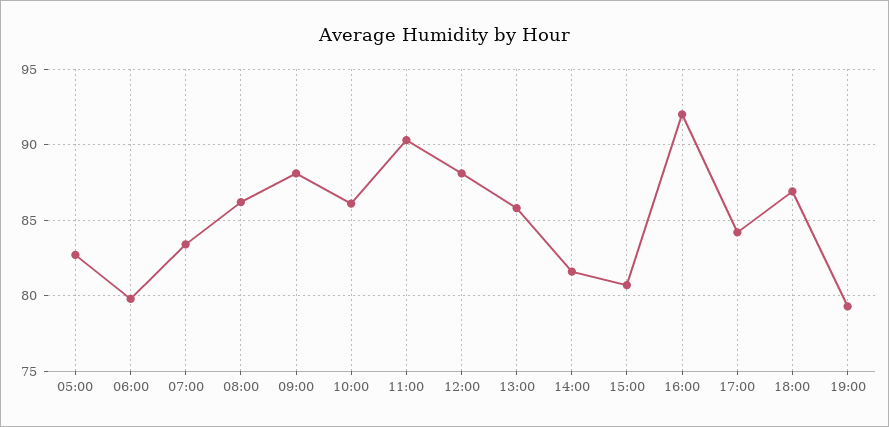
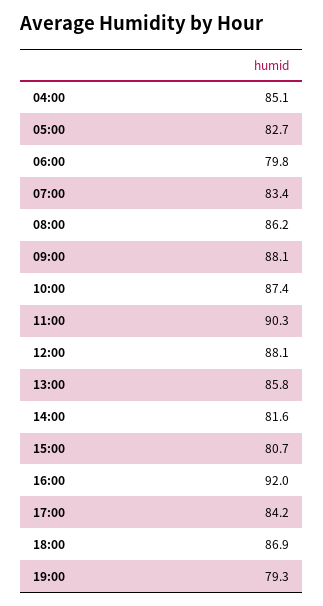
10:00: 86 -> 87.4
04:00: none -> 85.1

